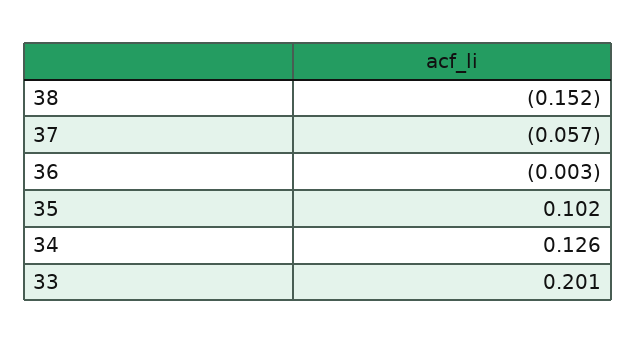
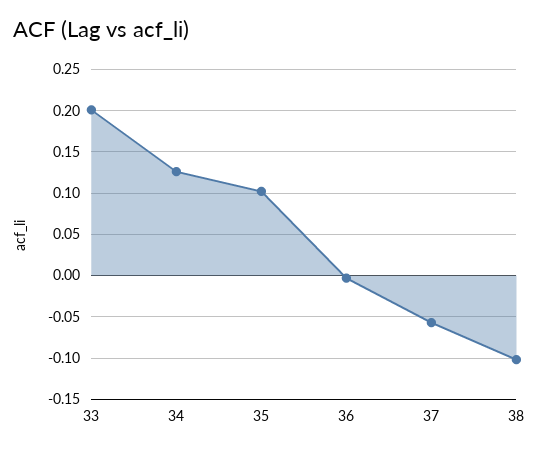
38: -0.152 -> -0.1

